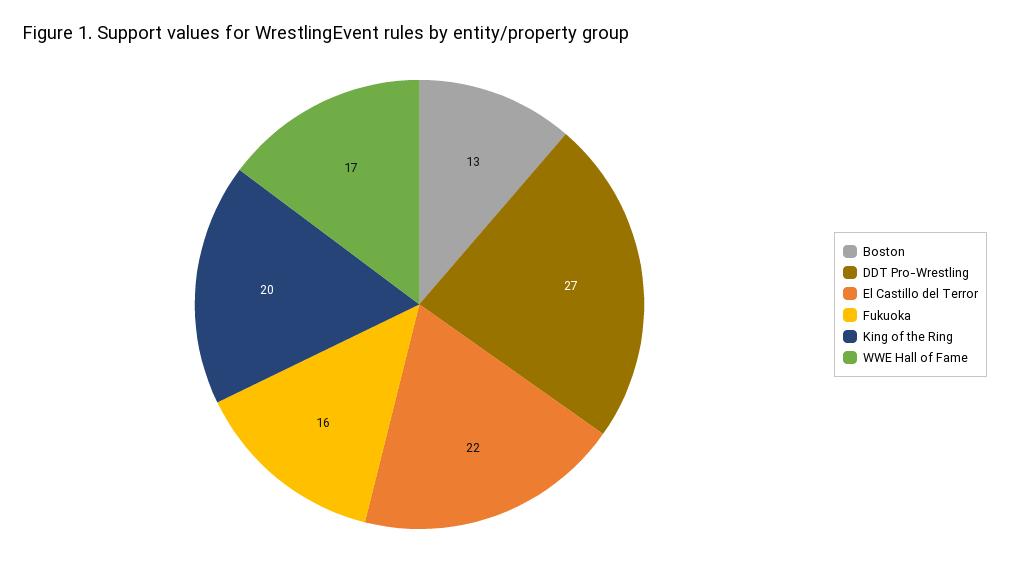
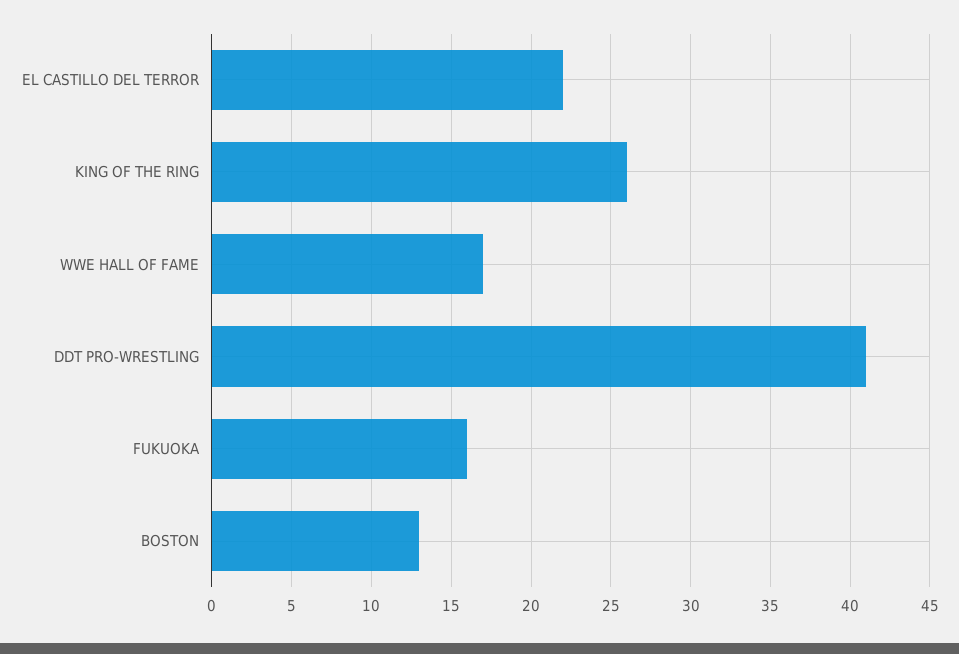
DDT Pro-Wrestling: 27 -> 41
King of the Ring: 20 -> 26

